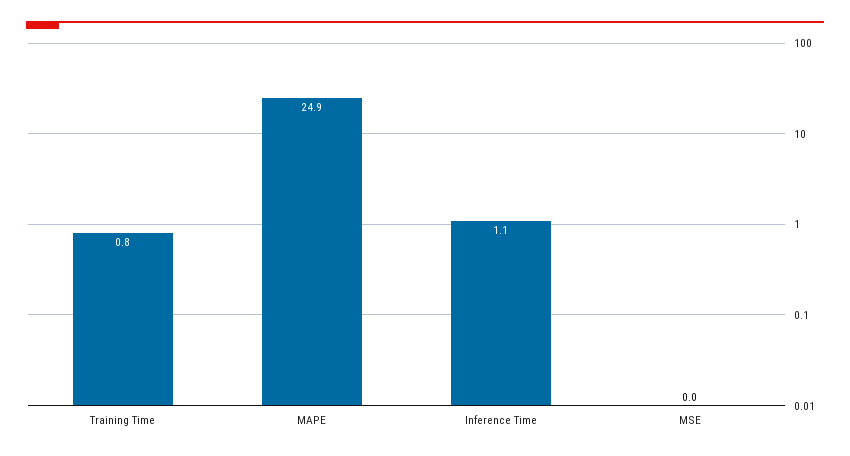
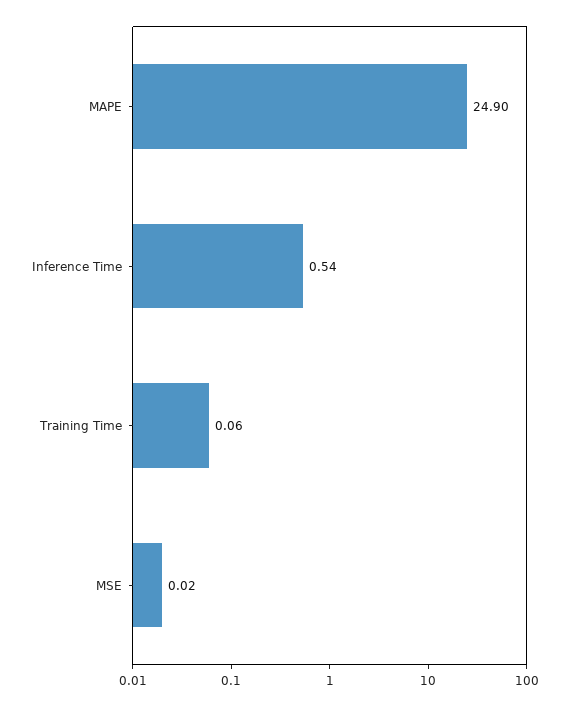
Training Time: 0.8 -> 0.06
Inference Time: 1.1 -> 0.54

